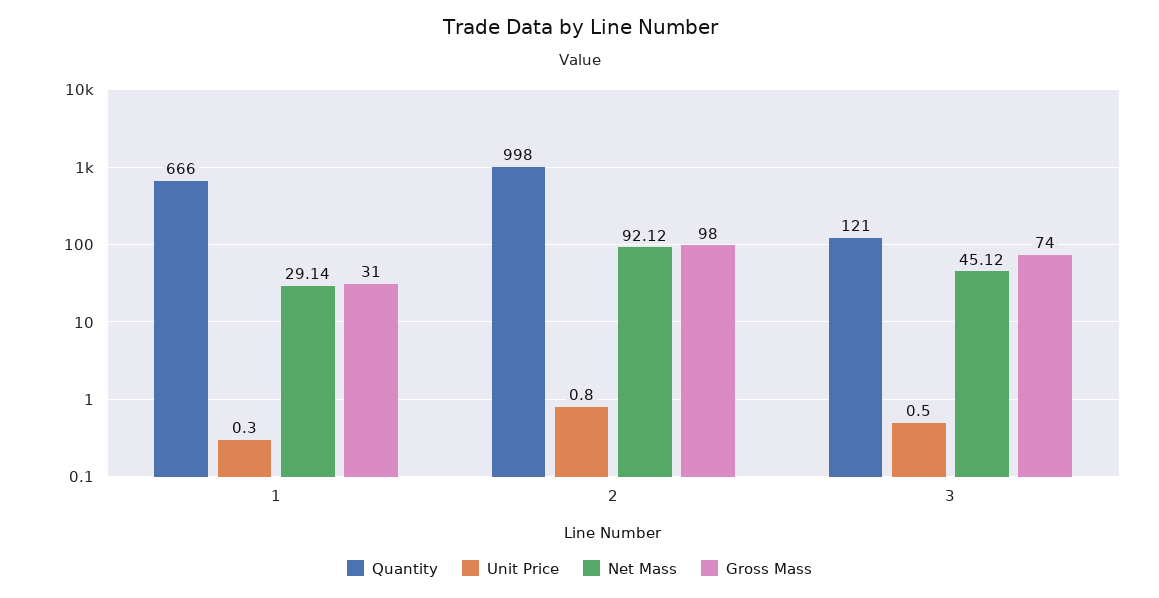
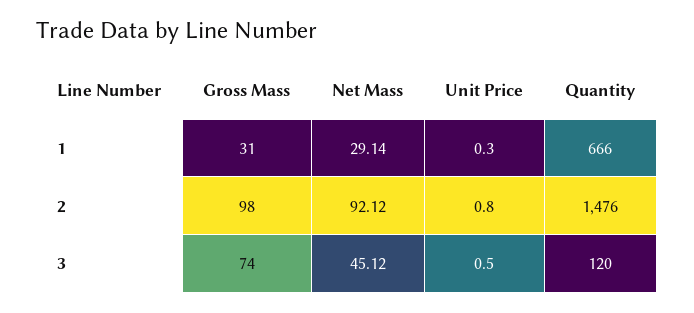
Quantity, 2: 998 -> 1476
Quantity, 3: 121 -> 120

